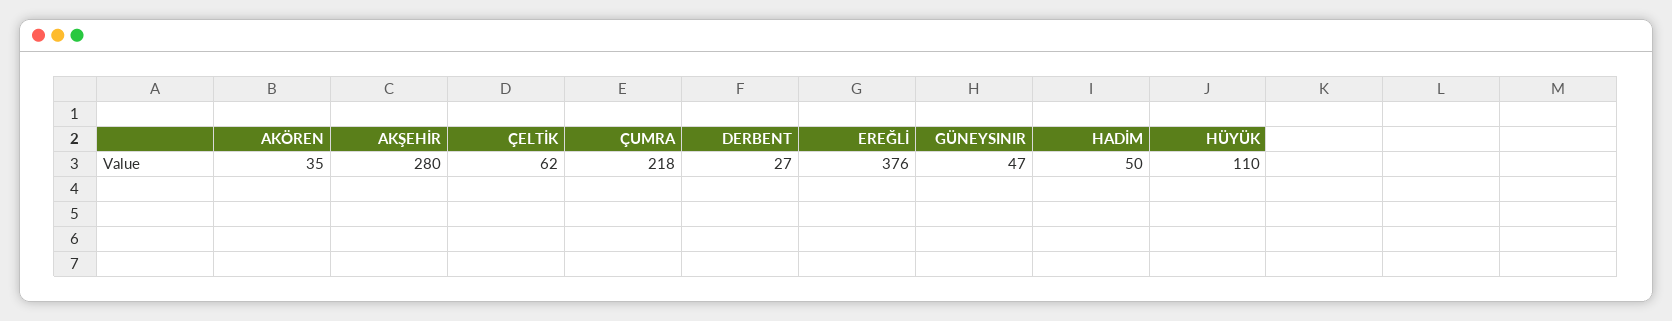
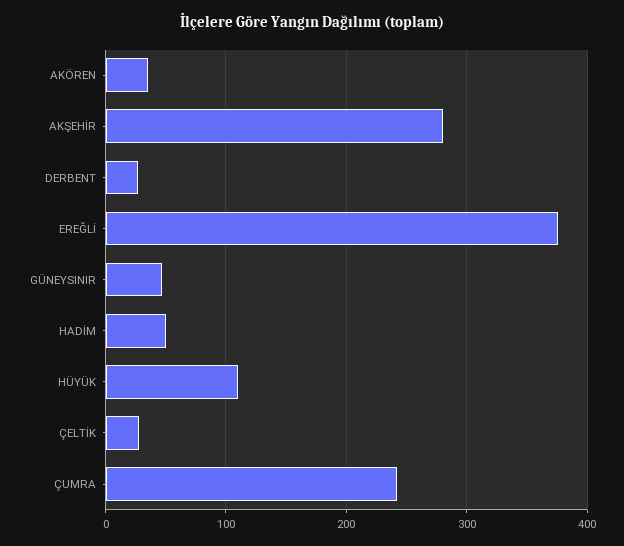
ÇELTİK: 62 -> 30
ÇUMRA: 218 -> 240

